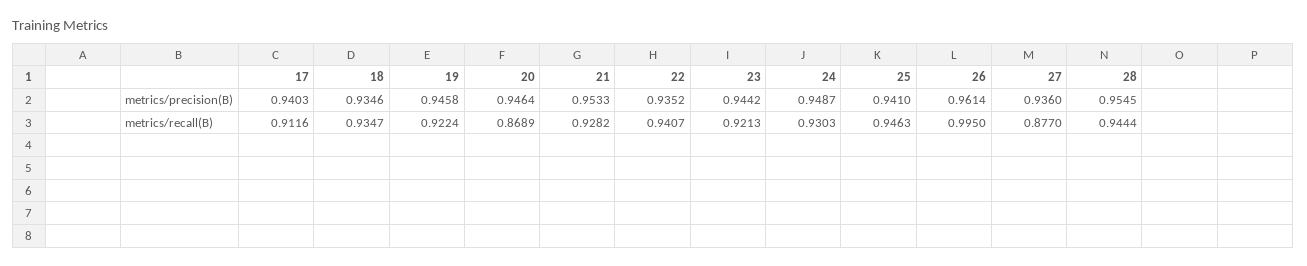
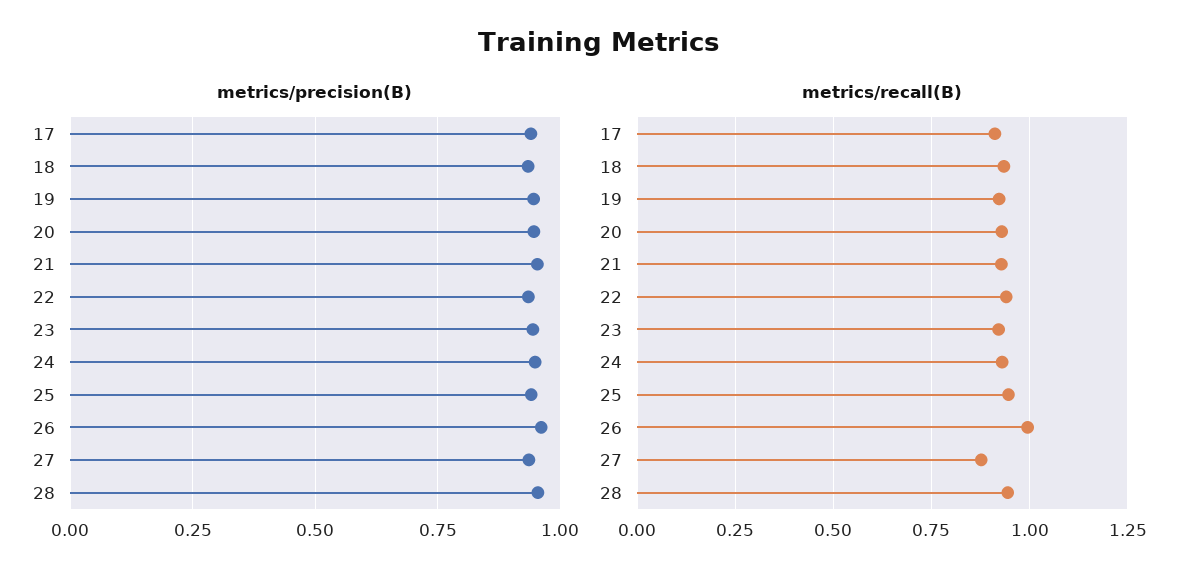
metrics/recall(B), 20: 0.8689 -> 0.925

